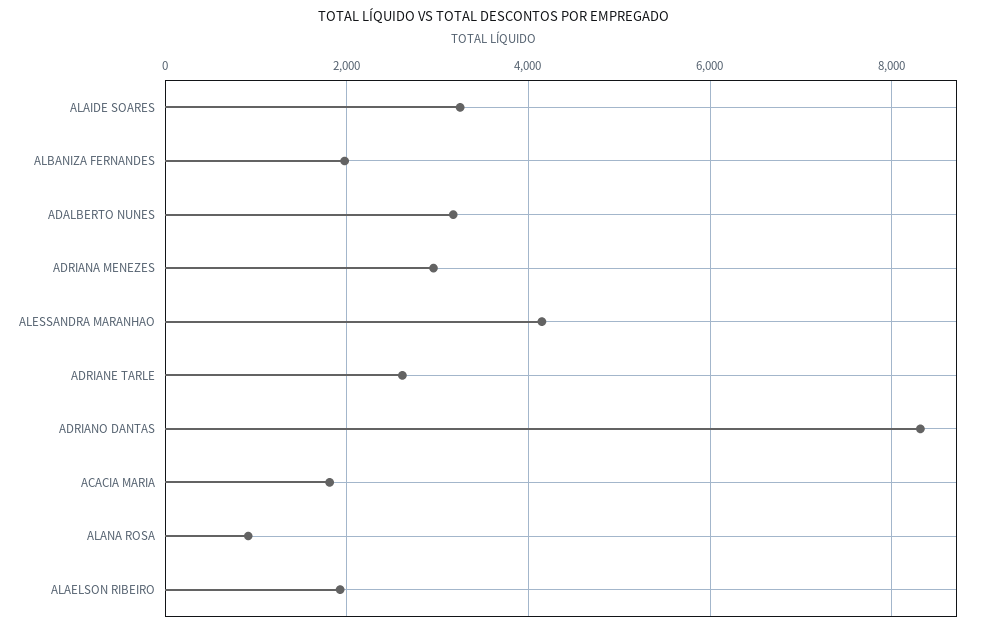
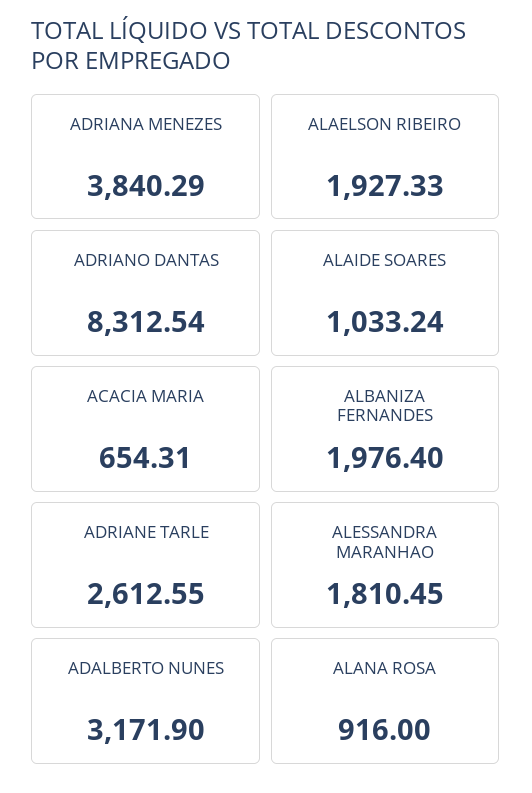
ALAIDE SOARES: 3200 -> 1033.24
ADRIANA MENEZES: 3000 -> 3840.29
ALESSANDRA MARANHAO: 4200 -> 1810.45
ACACIA MARIA: 1800 -> 654.31

